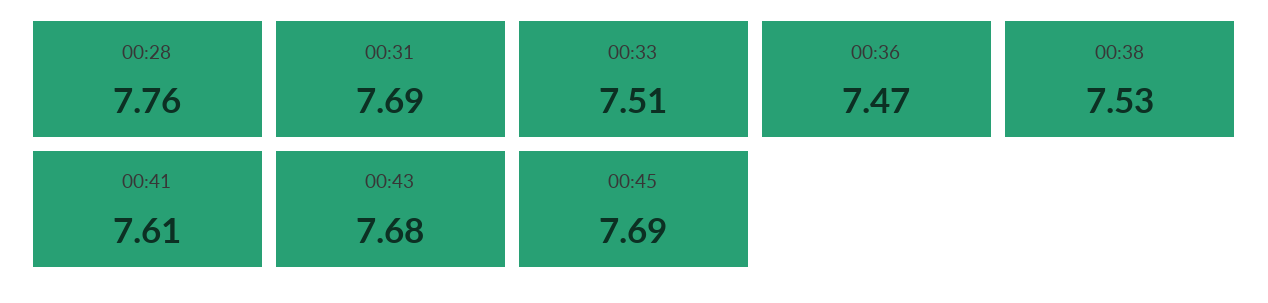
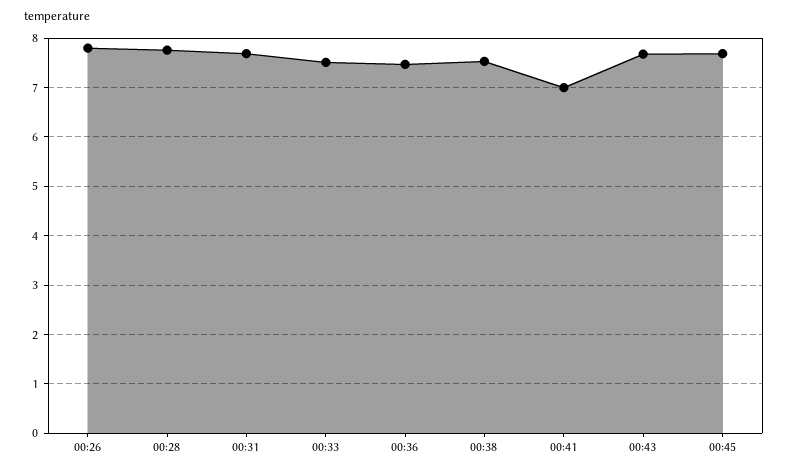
00:41: 7.61 -> 7
00:26: none -> 7.8

